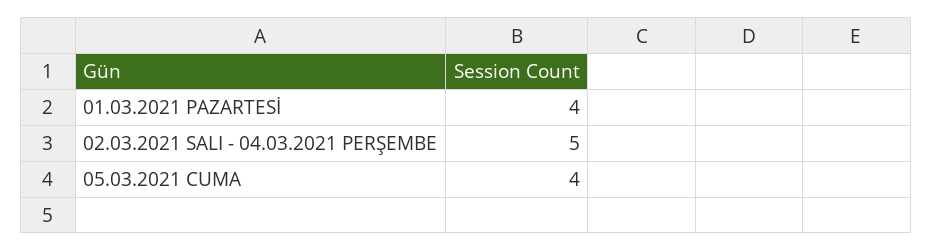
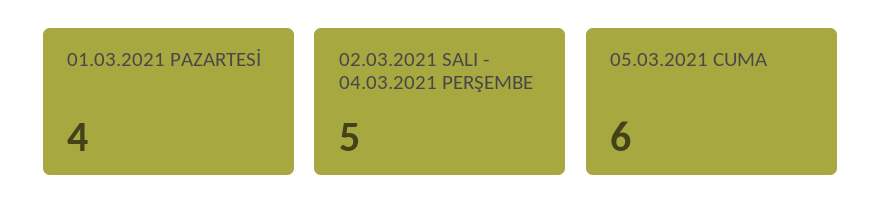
05.03.2021 CUMA: 4 -> 6

